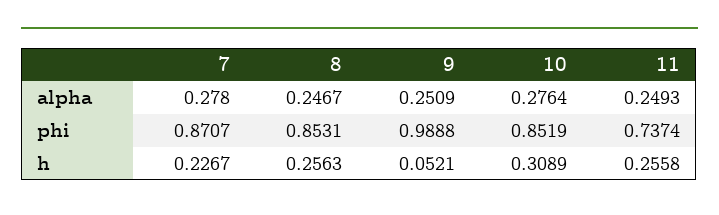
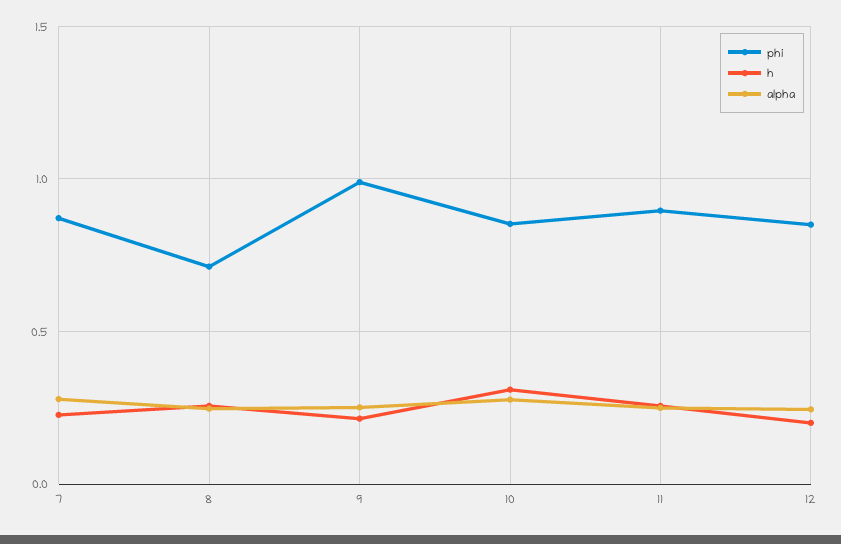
phi, 8: 0.8531 -> 0.7
phi, 11: 0.7374 -> 0.9
h, 9: 0.0521 -> 0.2
phi, 12: none -> 0.85
h, 12: none -> 0.2
alpha, 12: none -> 0.25

